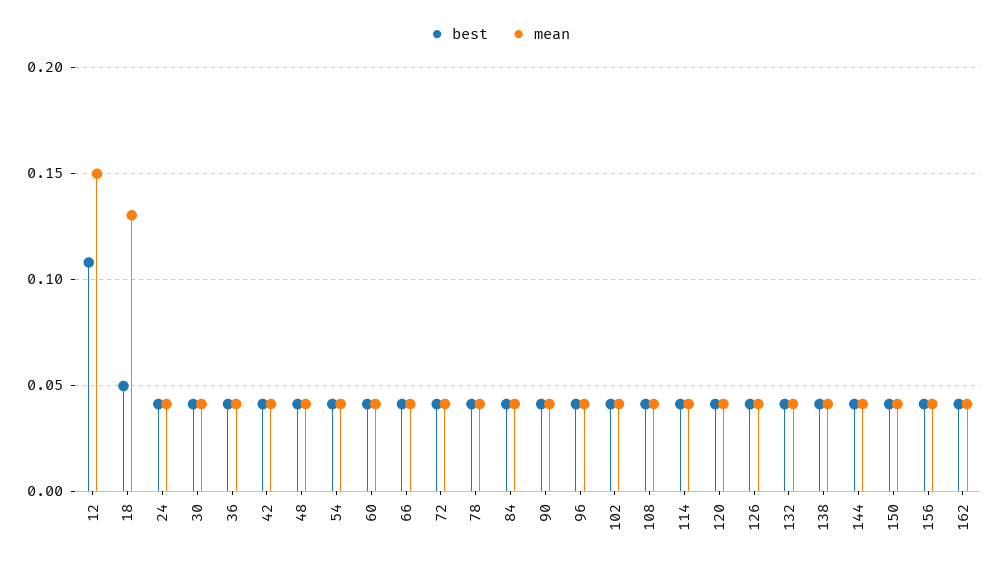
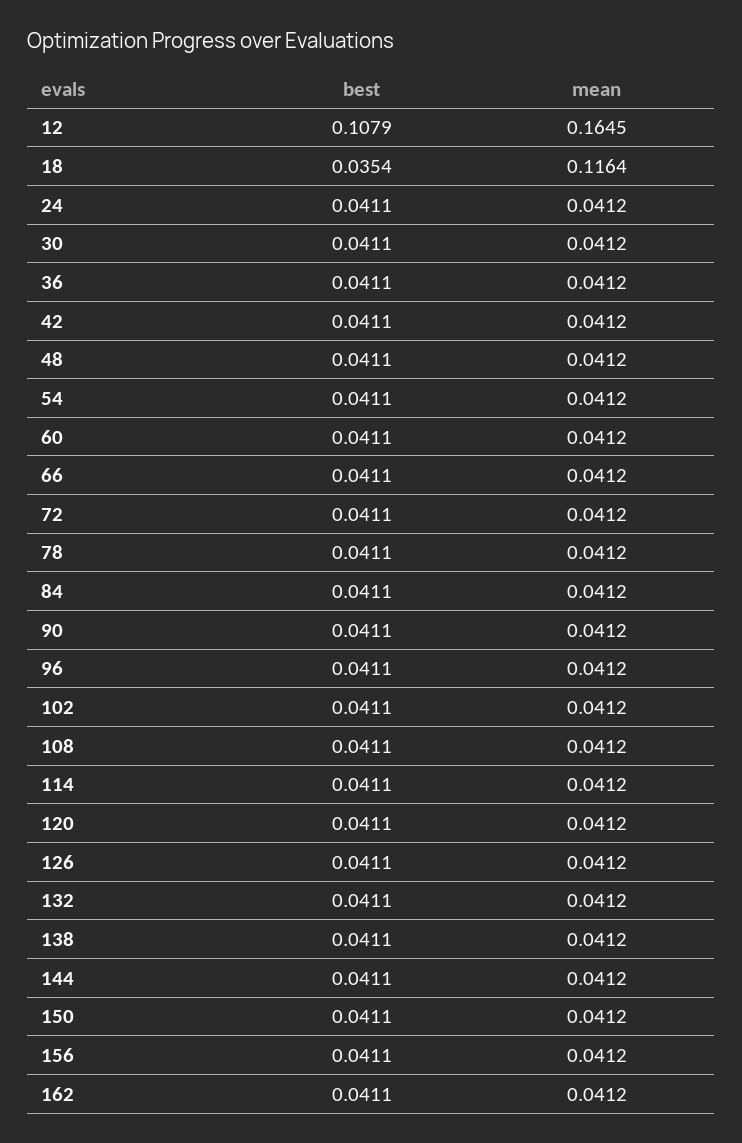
mean, 12: 0.15 -> 0.1645
best, 18: 0.05 -> 0.0354
mean, 18: 0.13 -> 0.1164

